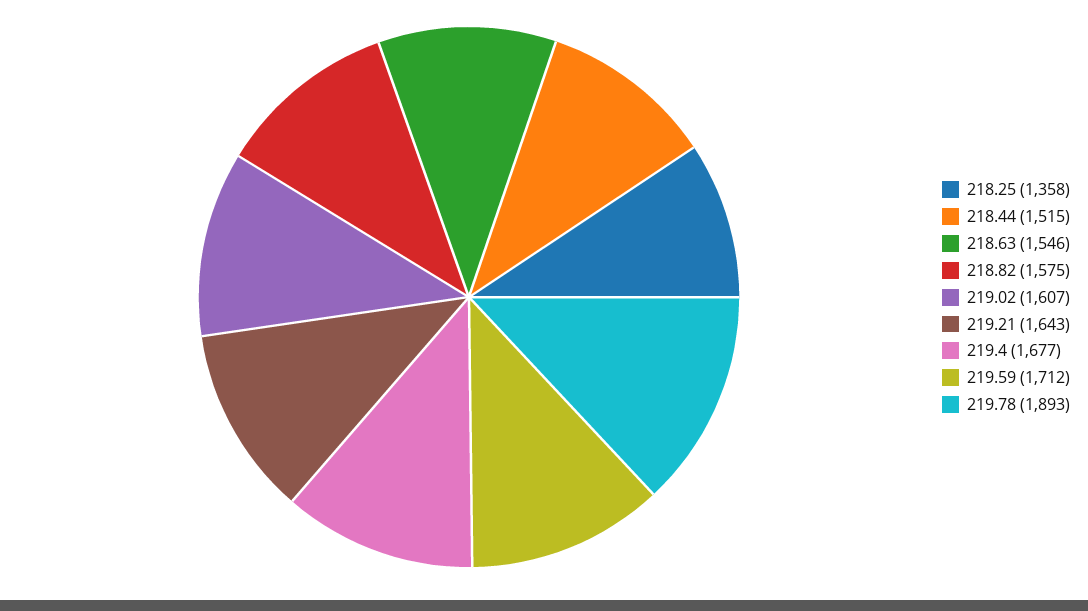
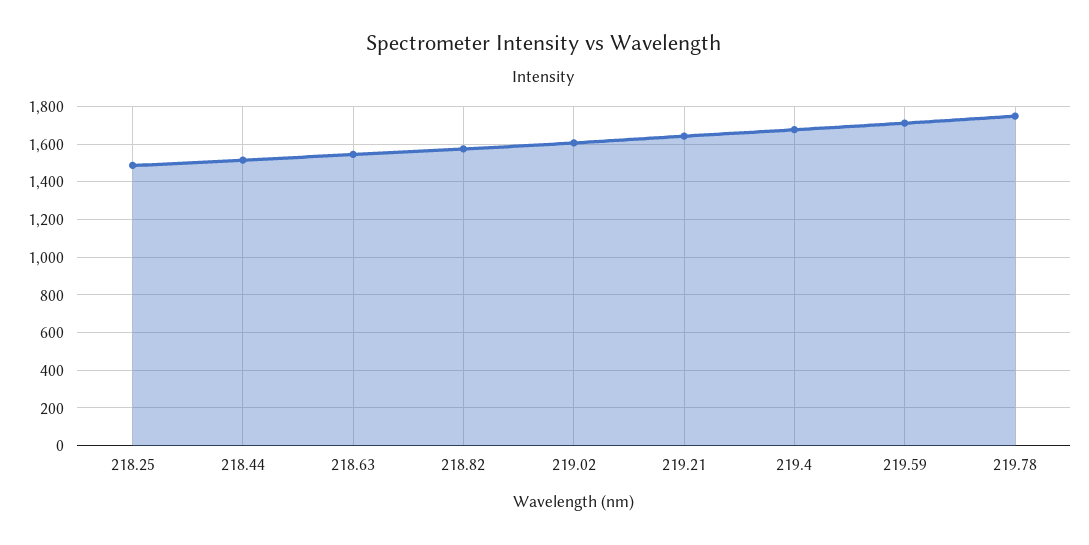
218.25: 1358 -> 1500
219.78: 1893 -> 1750

